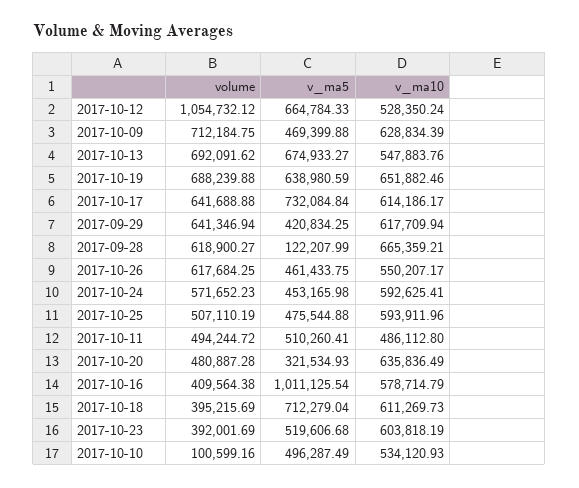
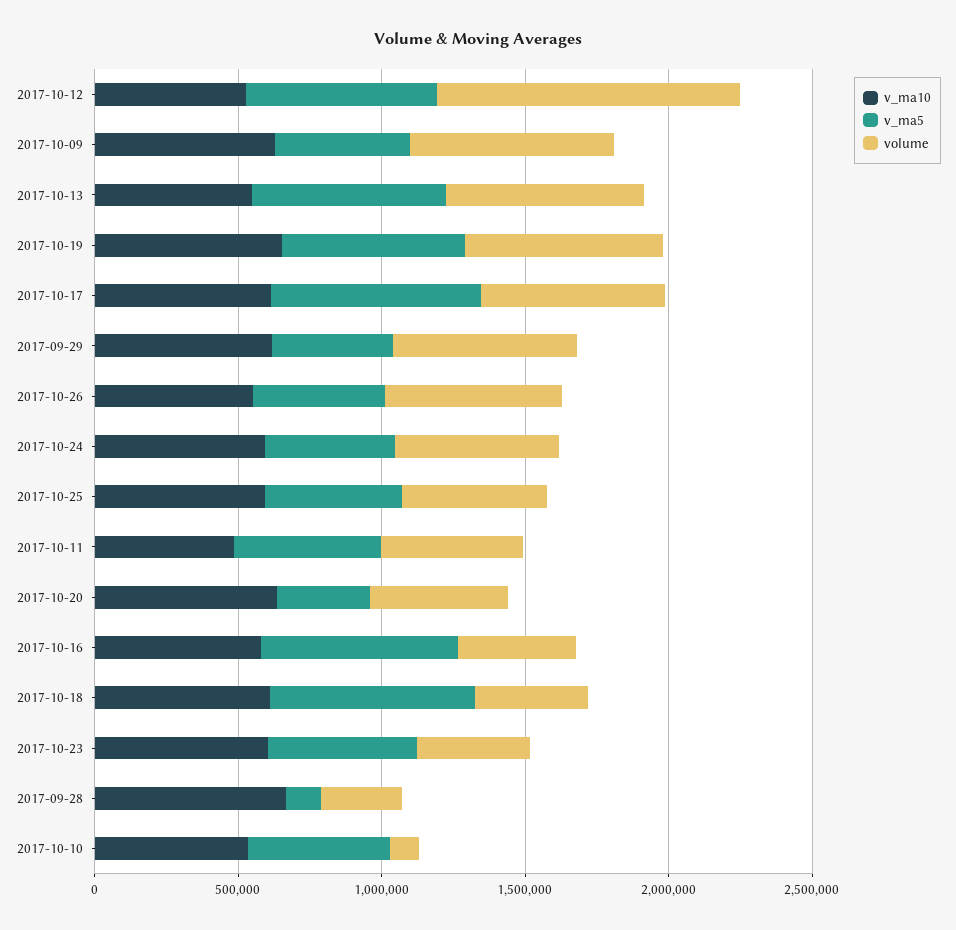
volume, 2017-09-28: 618900.27 -> 300000
v_ma5, 2017-10-16: 1011125.54 -> 700000

